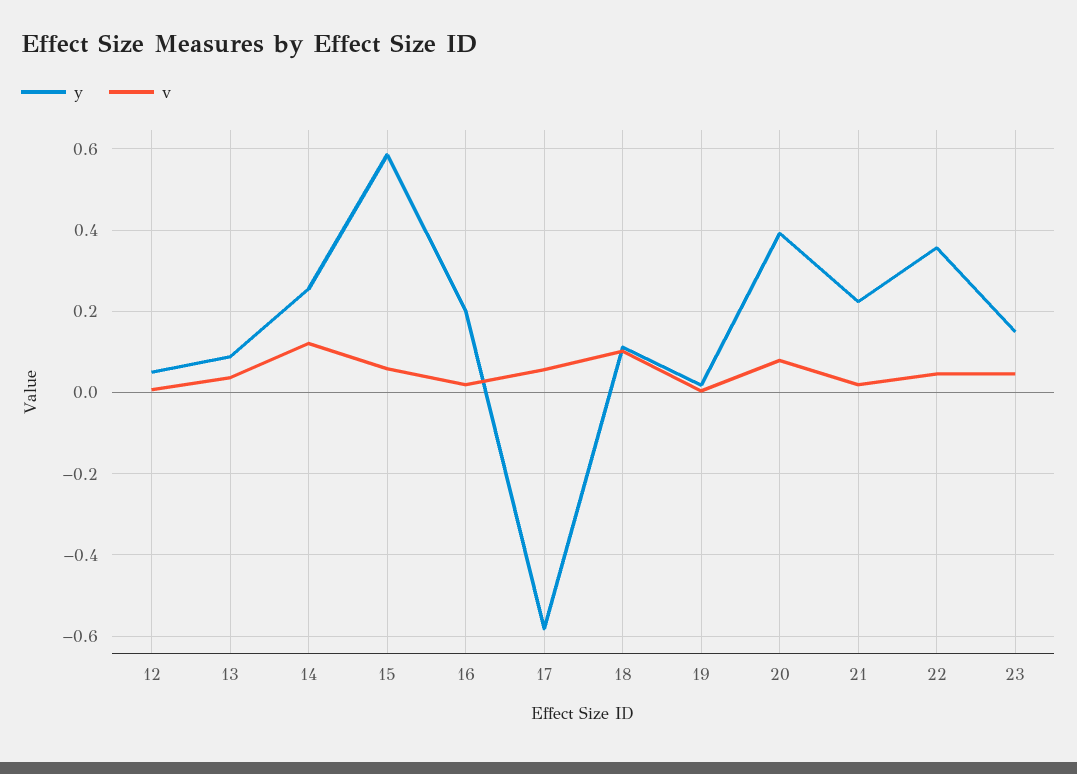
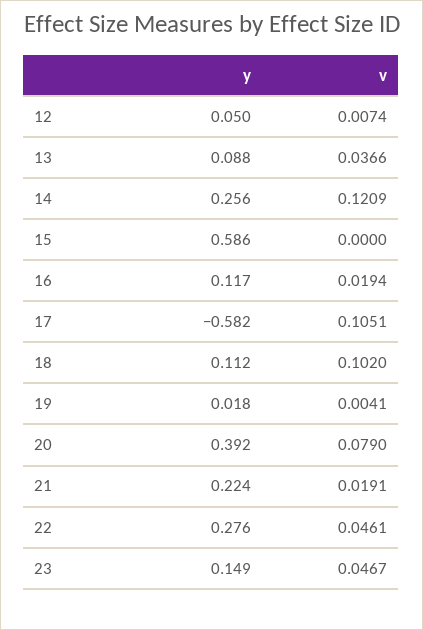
v, 15: 0.06 -> 0
y, 16: 0.2 -> 0.117
v, 17: 0.06 -> 0.1051
y, 22: 0.36 -> 0.276

